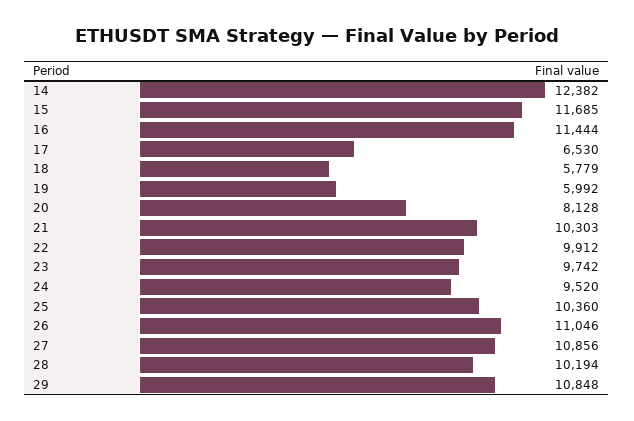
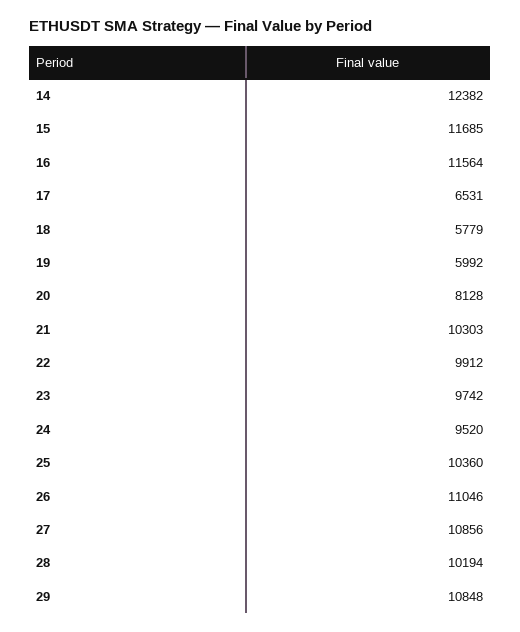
16: 11444 -> 11564
17: 6530 -> 6531

